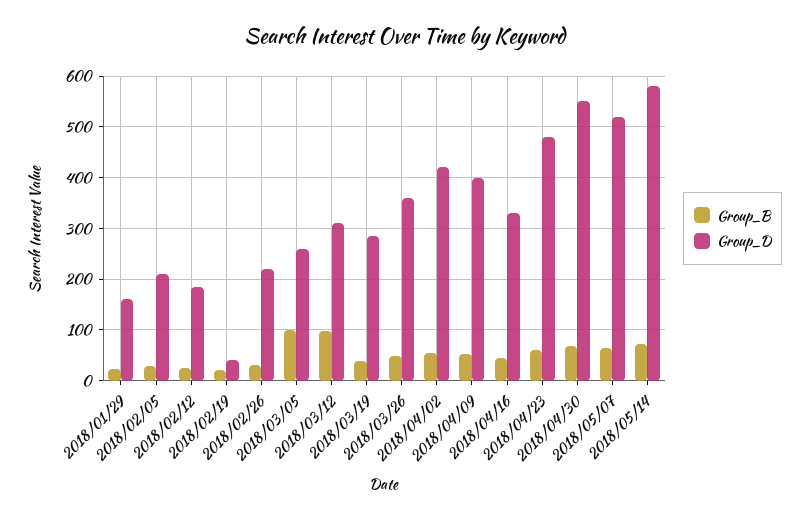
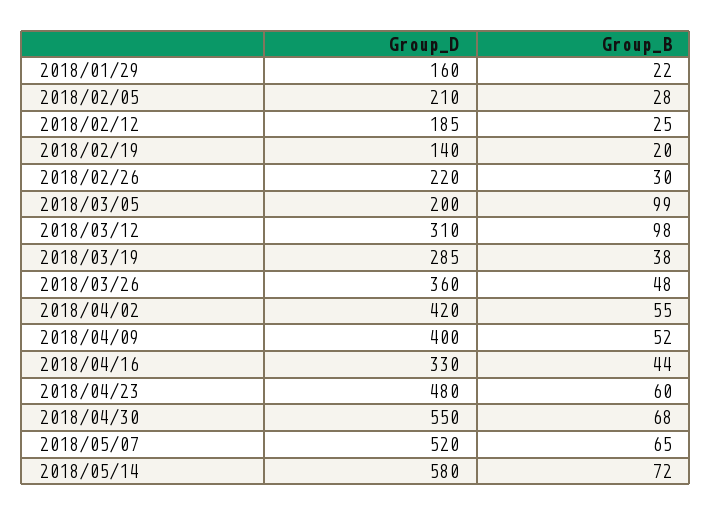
Group_D, 2018/02/19: 40 -> 140
Group_D, 2018/03/05: 260 -> 200

